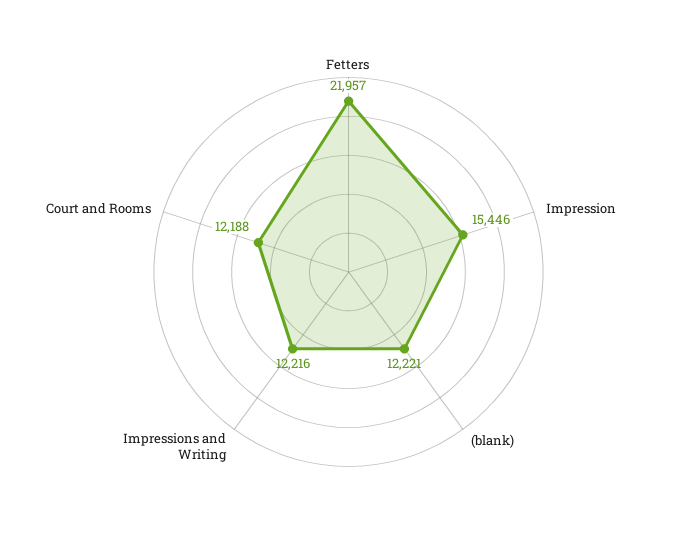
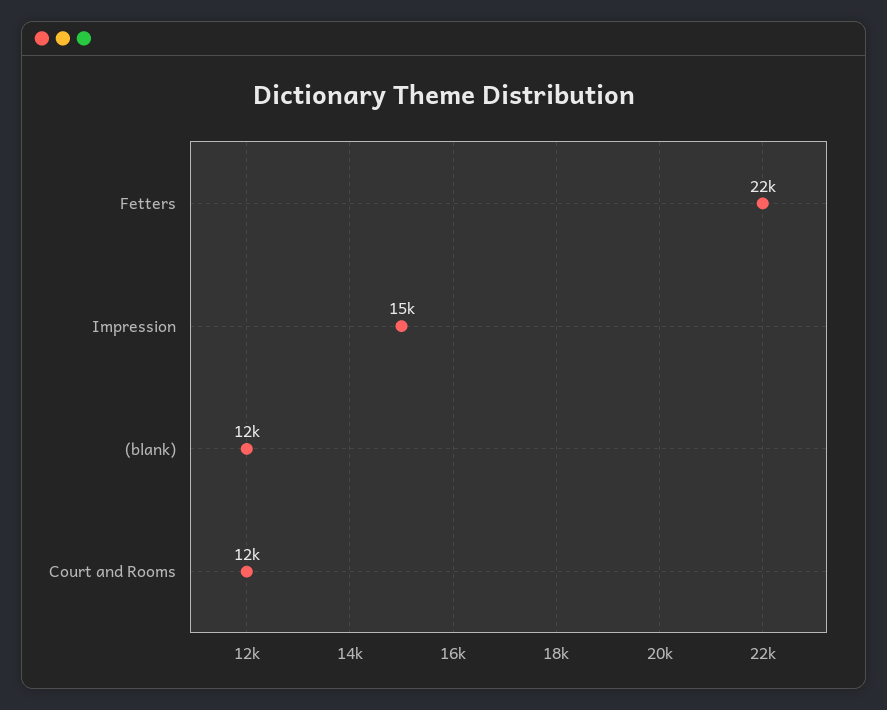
Impressions and Writing: 12216 -> none

